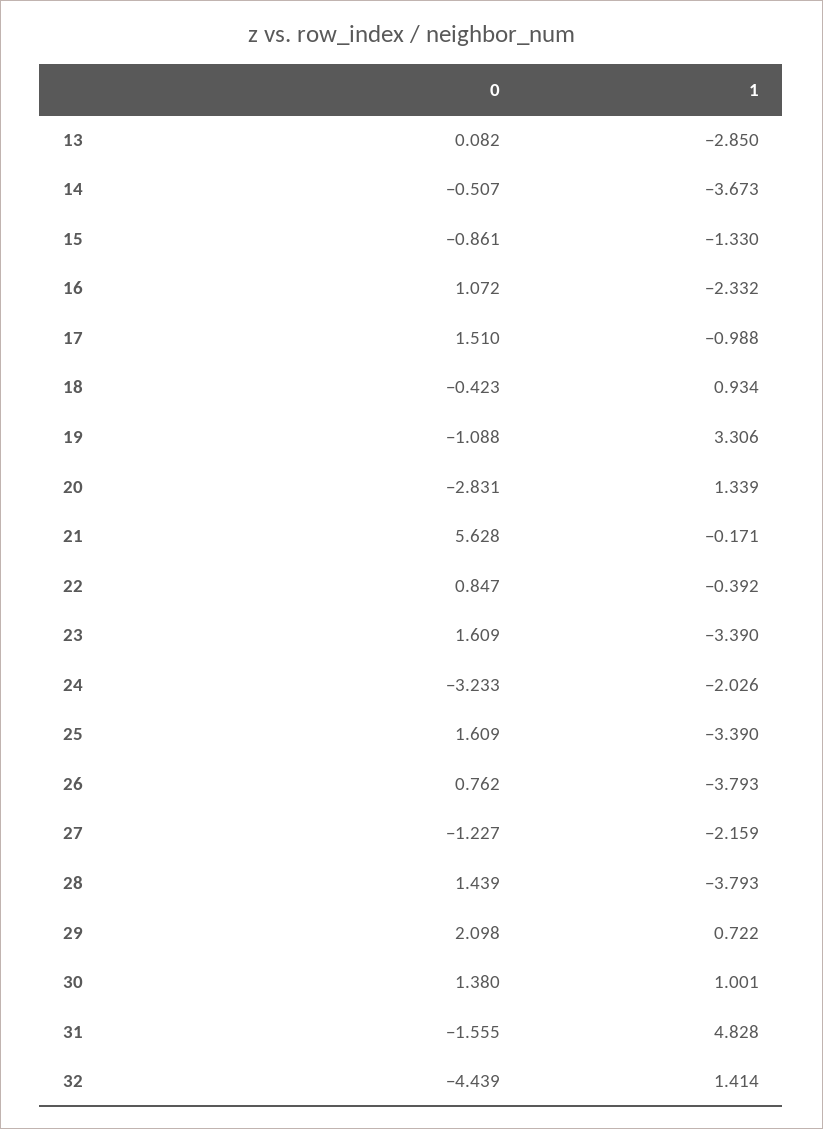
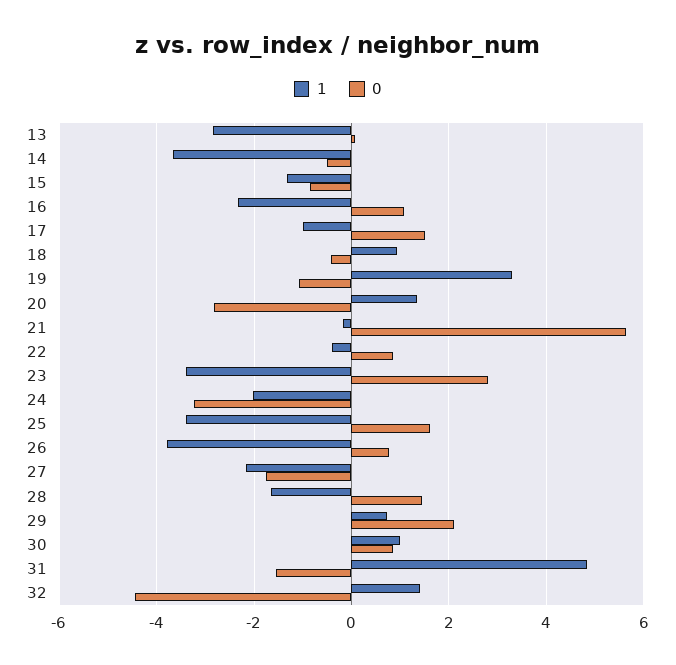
0, 23: 1.609 -> 2.8
0, 27: -1.227 -> -1.8
1, 28: -3.793 -> -1.6
0, 30: 1.38 -> 0.8

